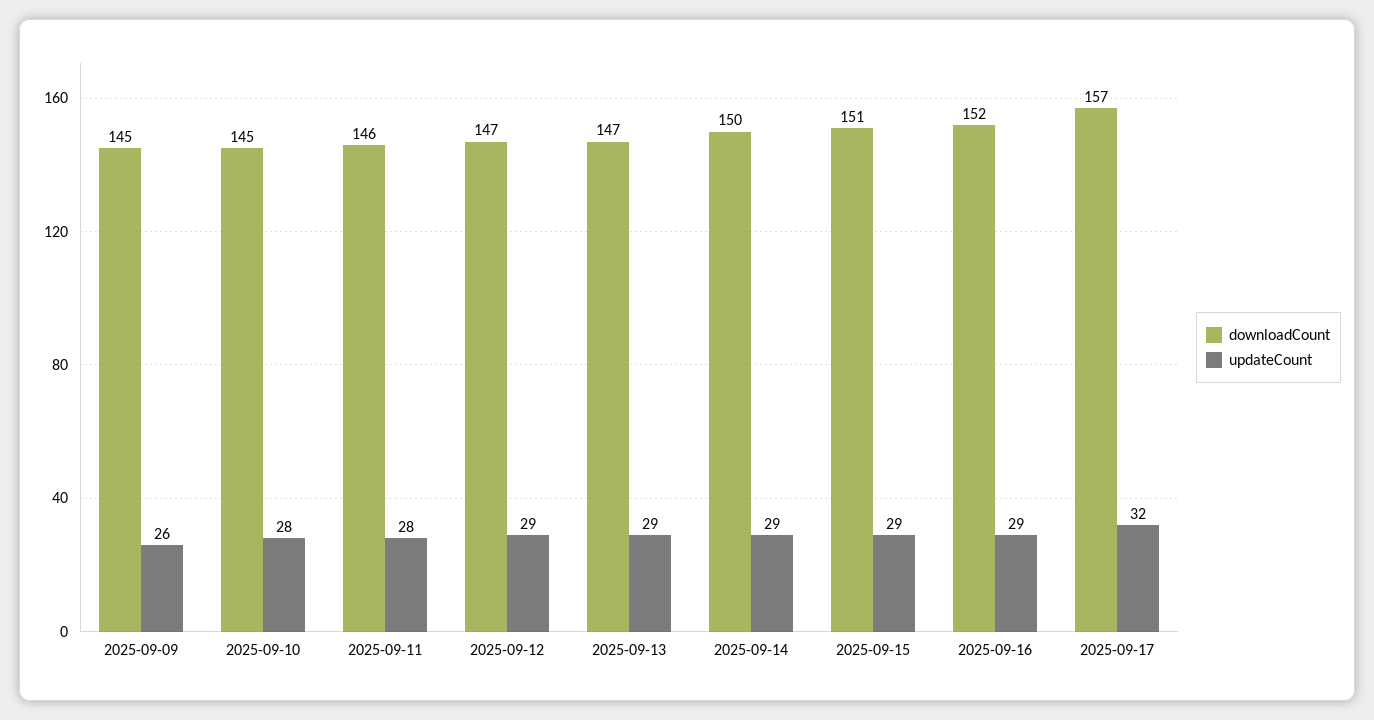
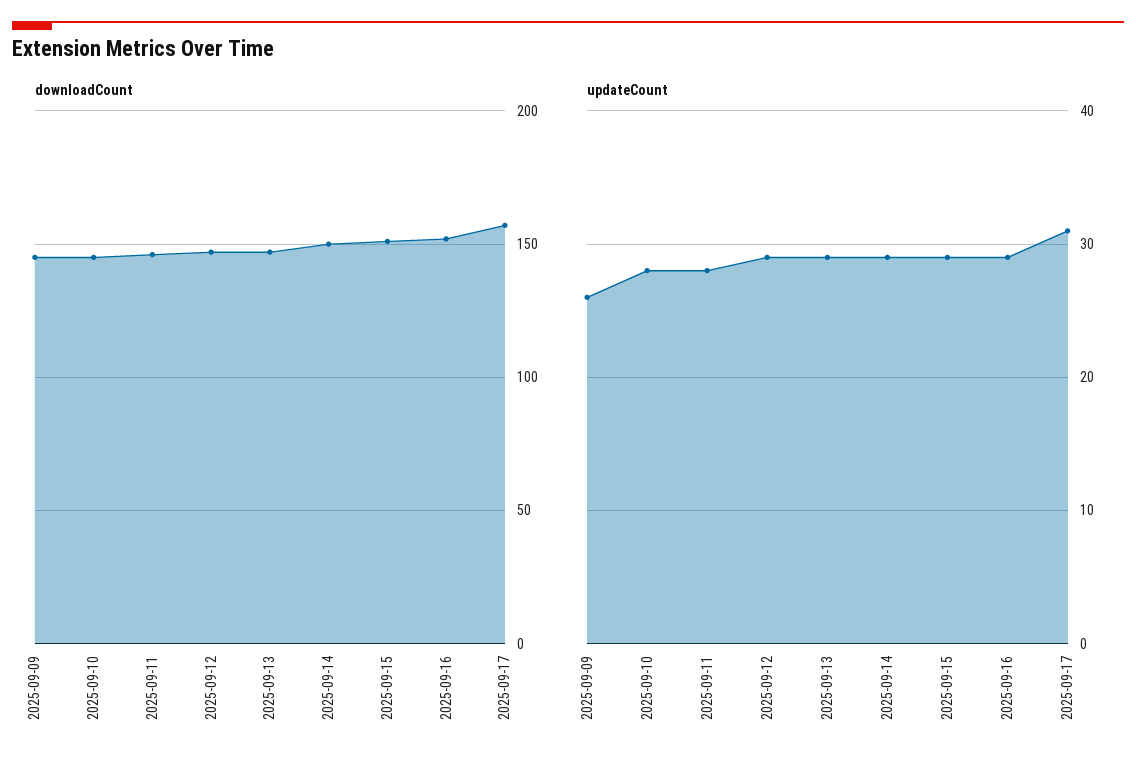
updateCount, 2025-09-17: 32 -> 31

